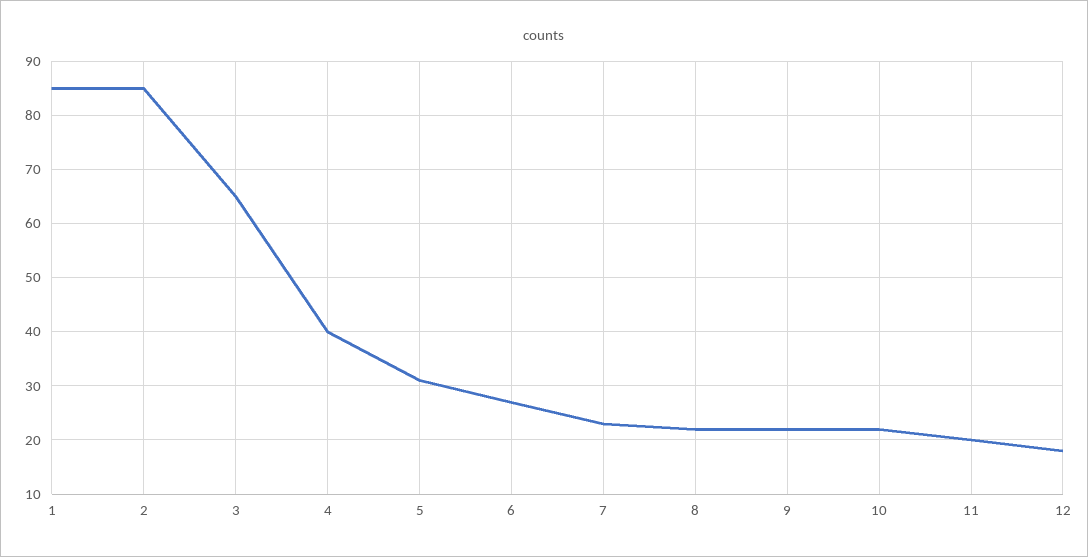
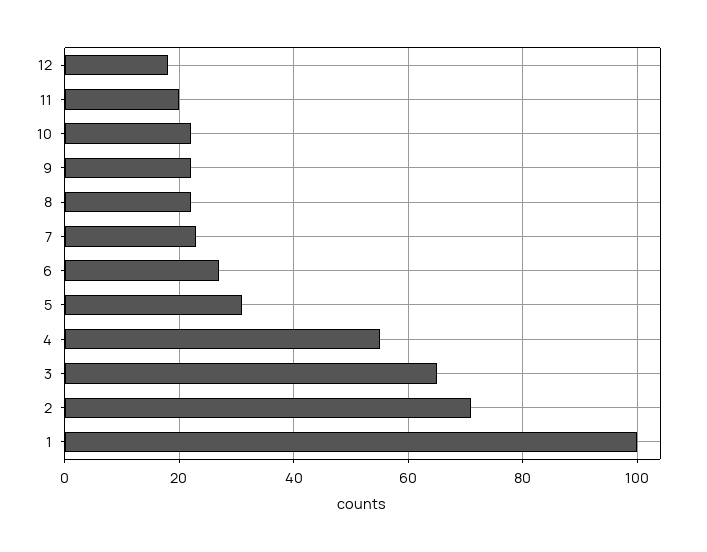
1: 85 -> 100
2: 85 -> 70
4: 40 -> 55

